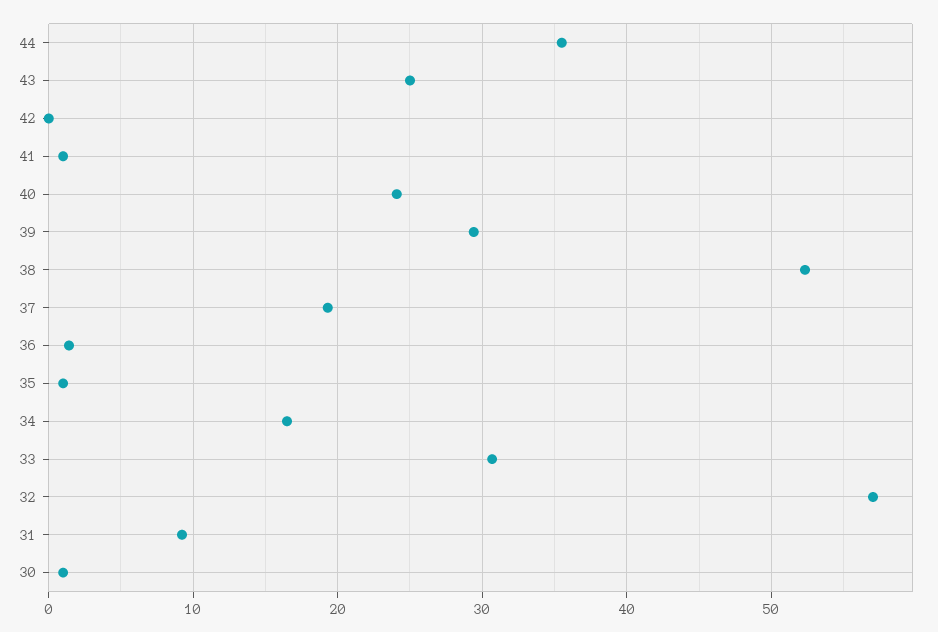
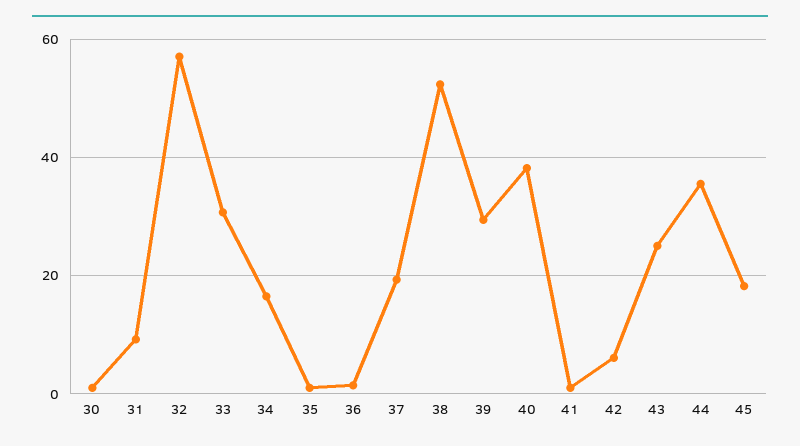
42: 0 -> 6
40: 24 -> 38
45: none -> 18

